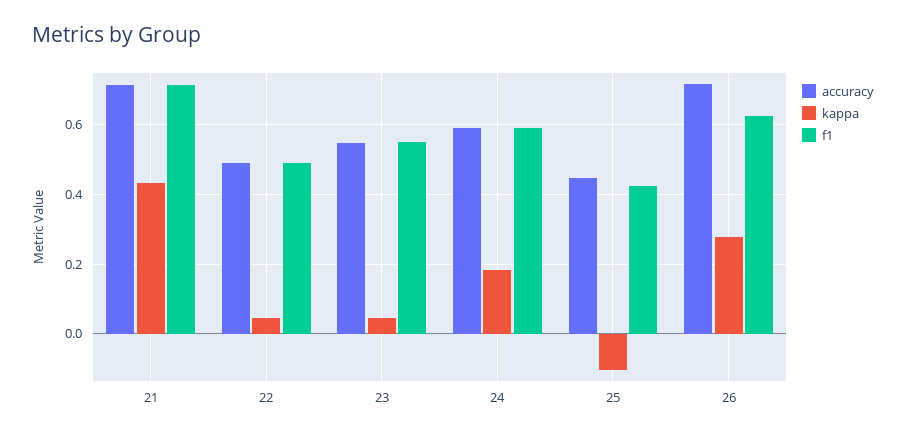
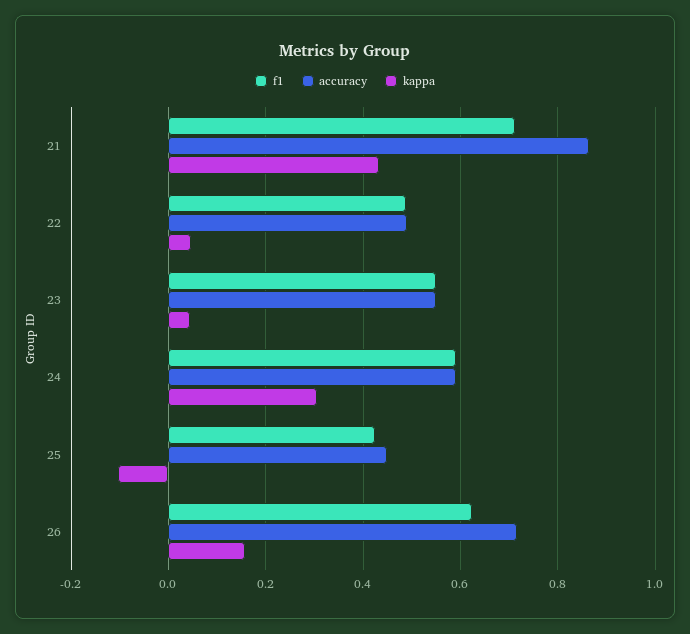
accuracy, 21: 0.72 -> 0.86
kappa, 24: 0.18 -> 0.3
kappa, 26: 0.28 -> 0.16

